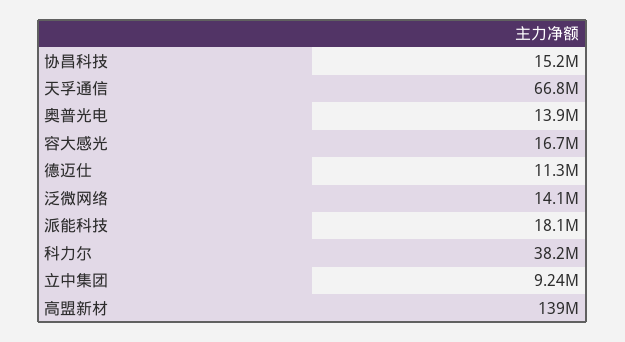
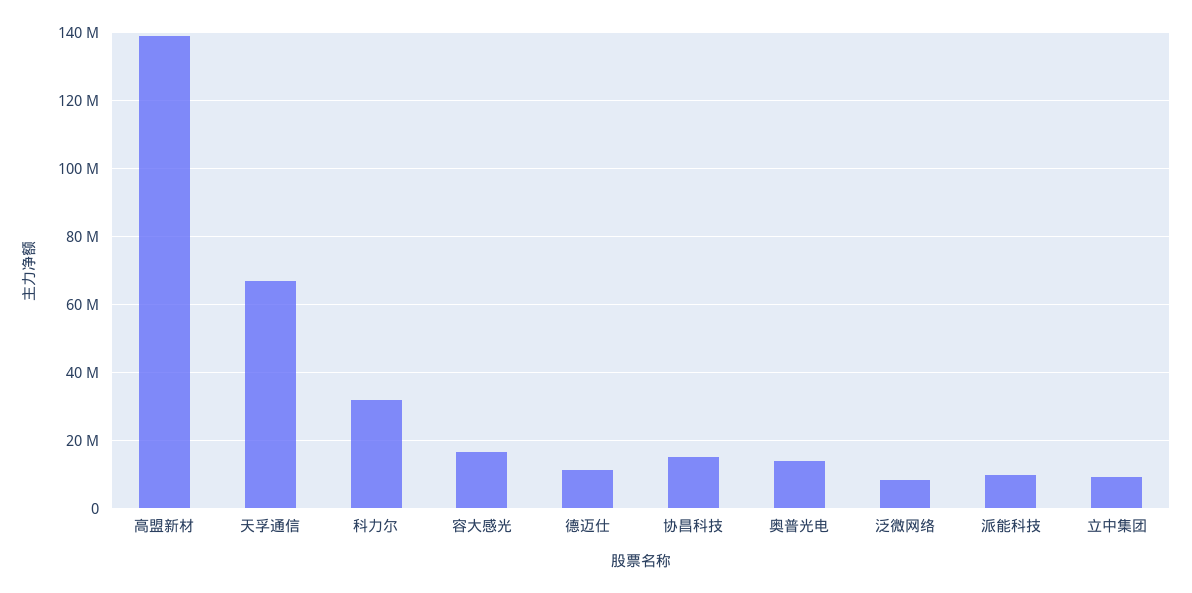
泛微网络: 14100000 -> 8000000
派能科技: 18100000 -> 10000000
科力尔: 38200000 -> 32000000

